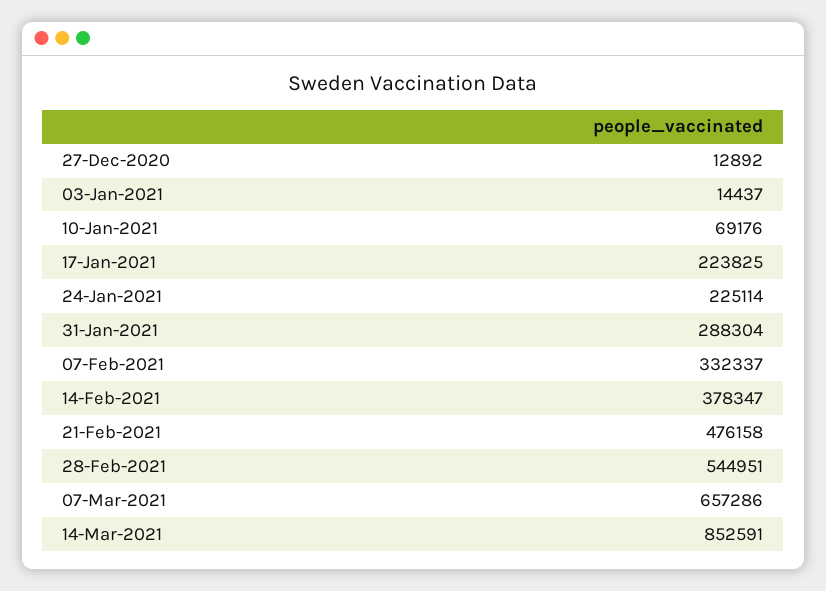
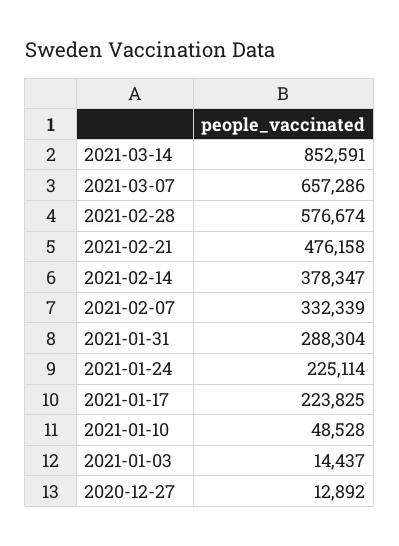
10-Jan-2021: 69176 -> 48528
07-Feb-2021: 332337 -> 332339
28-Feb-2021: 544951 -> 576674

